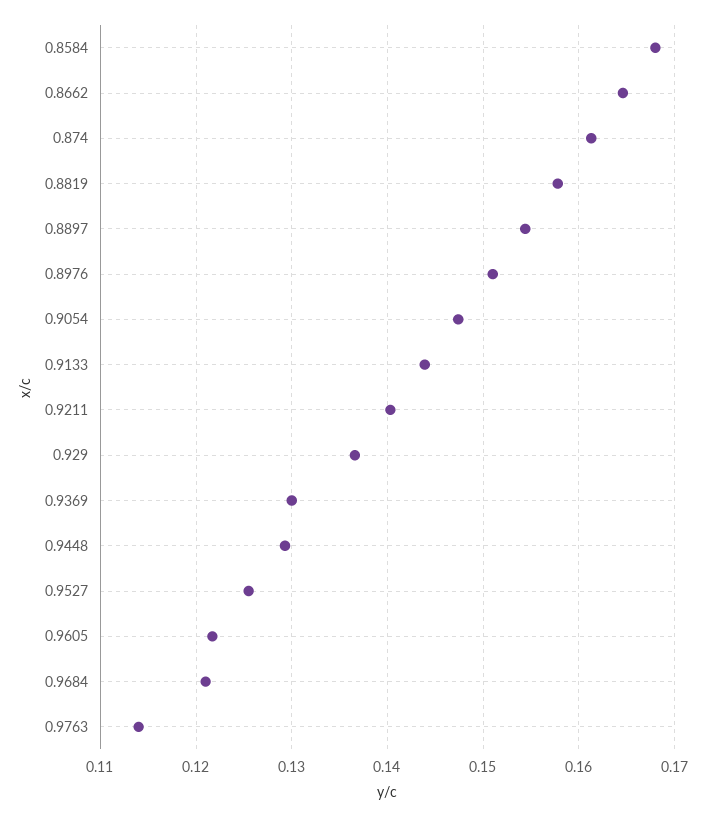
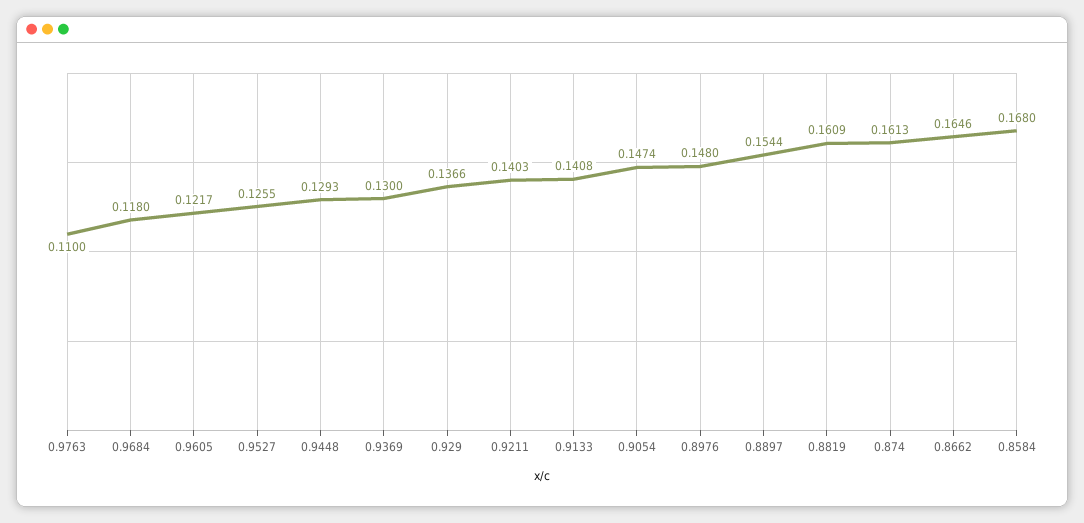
0.8819: 0.158 -> 0.1609
0.8976: 0.151 -> 0.148
0.9133: 0.144 -> 0.1408
0.9684: 0.121 -> 0.118
0.9763: 0.114 -> 0.11

